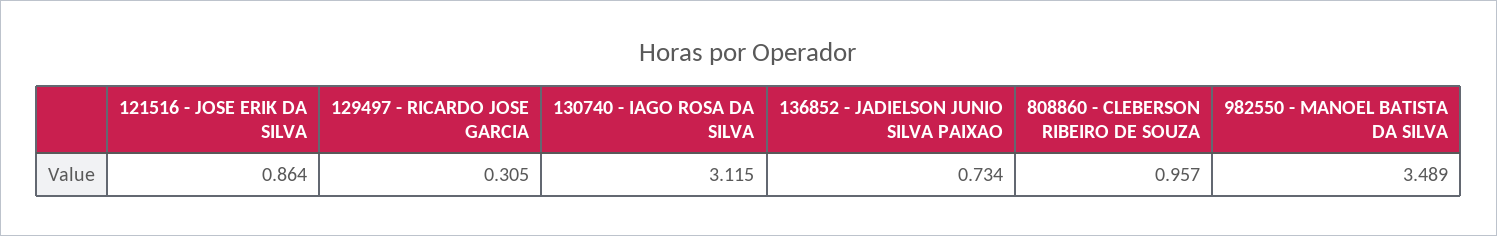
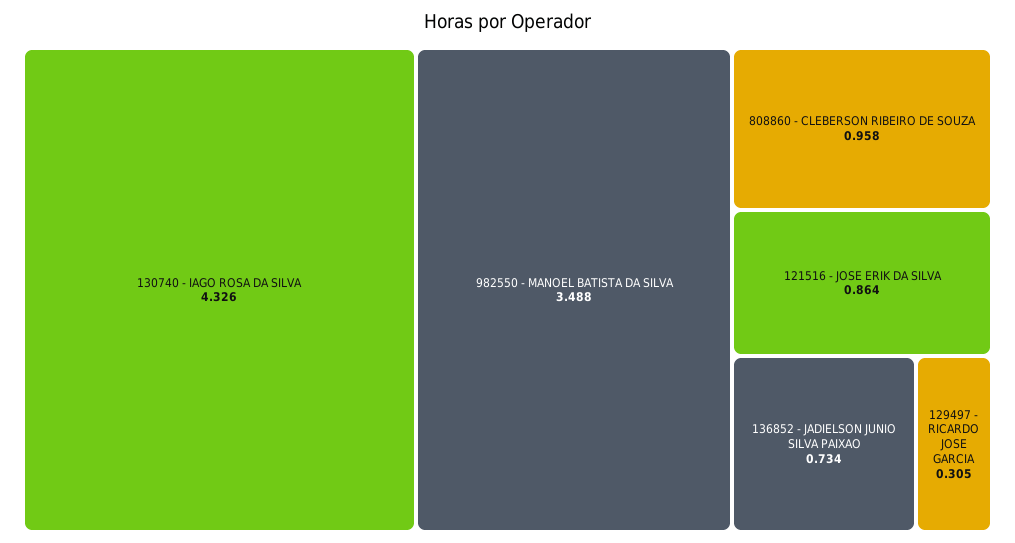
130740 - IAGO ROSA DA SILVA: 3.115 -> 4.326
808860 - CLEBERSON RIBEIRO DE SOUZA: 0.957 -> 0.958
982550 - MANOEL BATISTA DA SILVA: 3.489 -> 3.488

